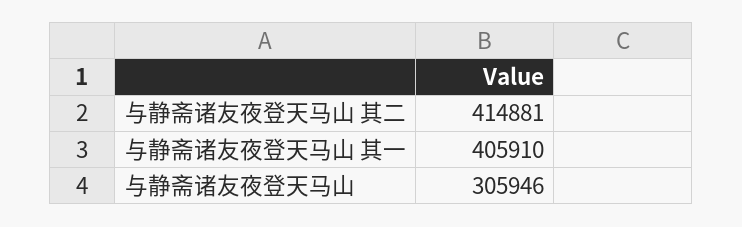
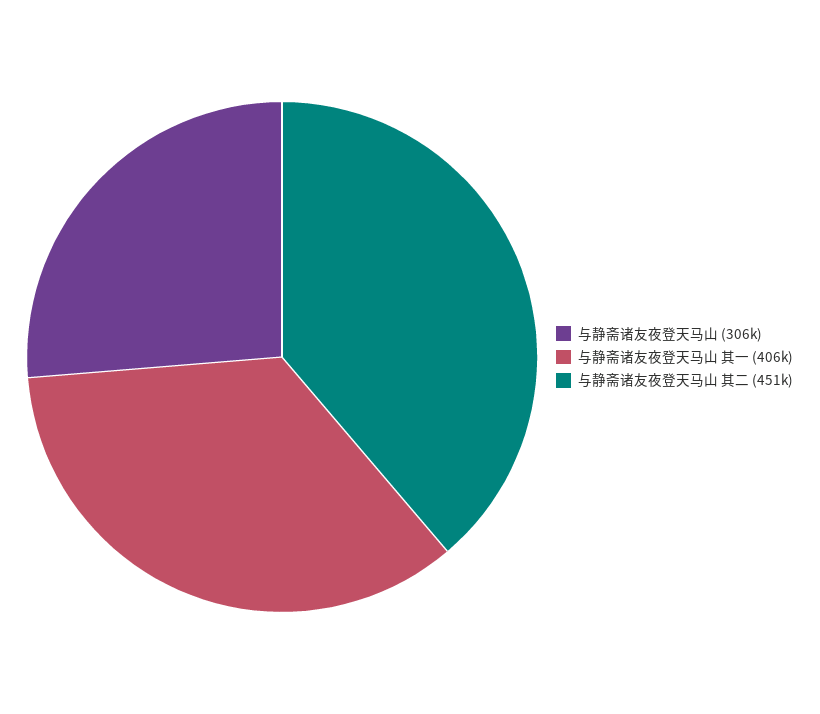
与静斋诸友夜登天马山 其二: 414881 -> 451000

